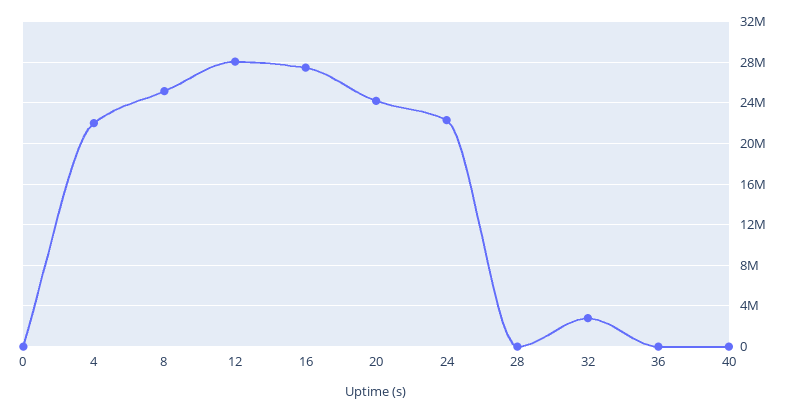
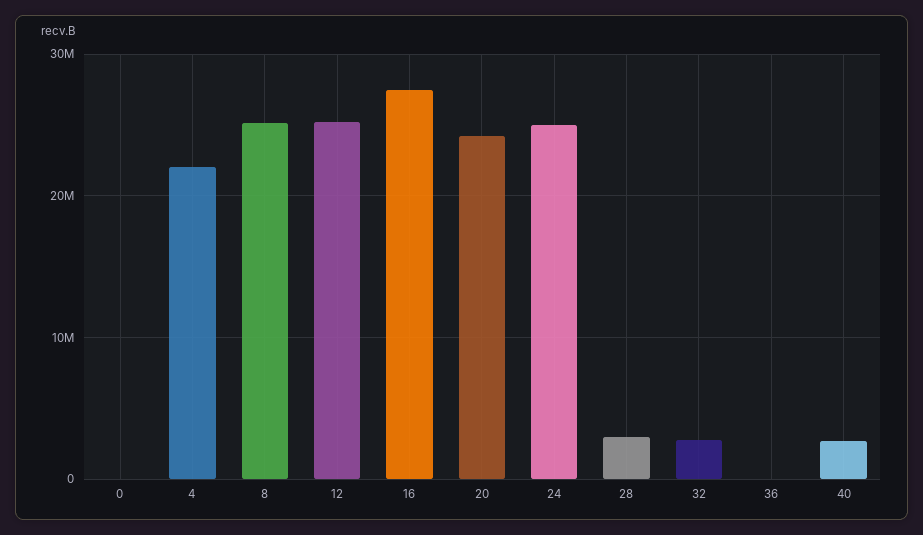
12: 28000000 -> 25000000
24: 22000000 -> 25000000
28: 0 -> 3000000
40: 0 -> 3000000

